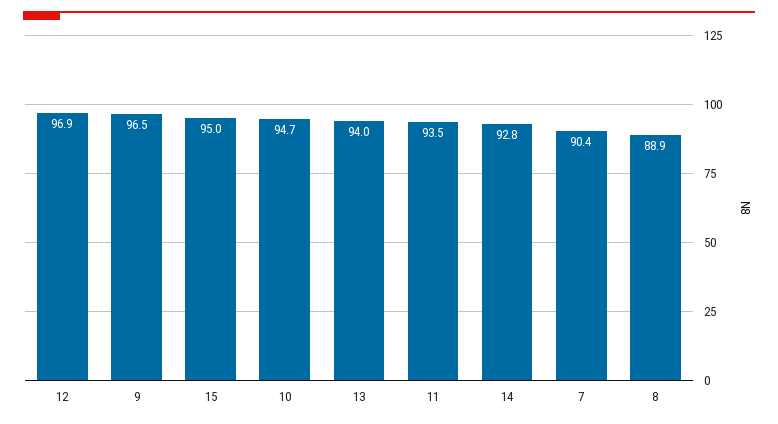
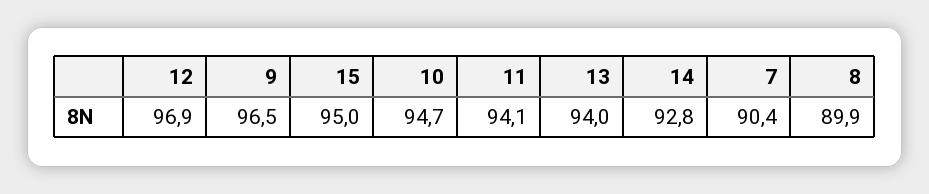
11: 93.5 -> 94.1
8: 88.9 -> 89.9

